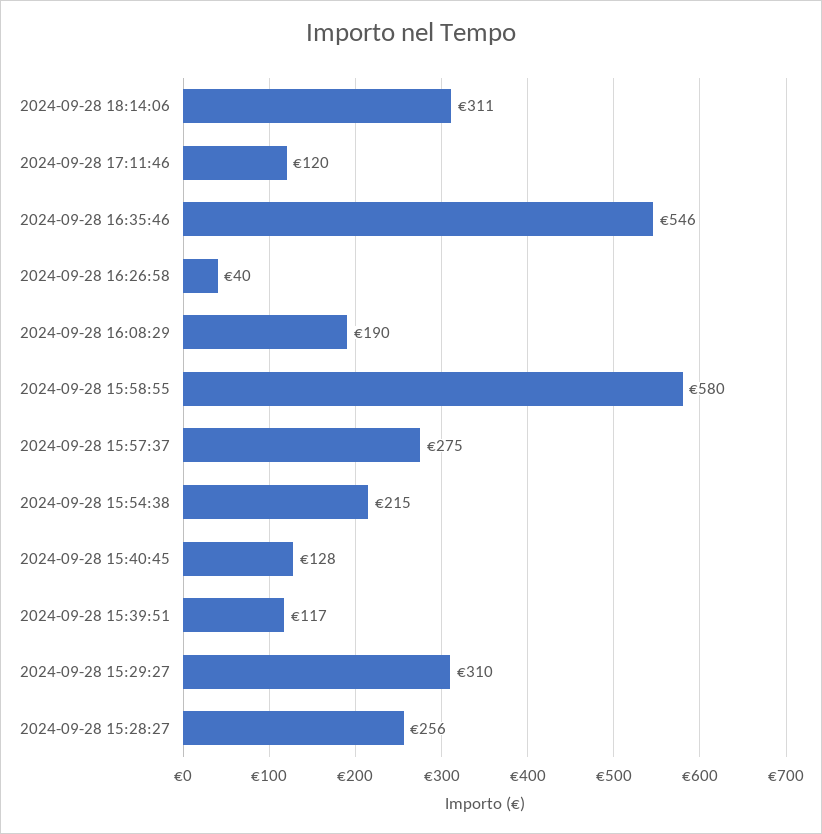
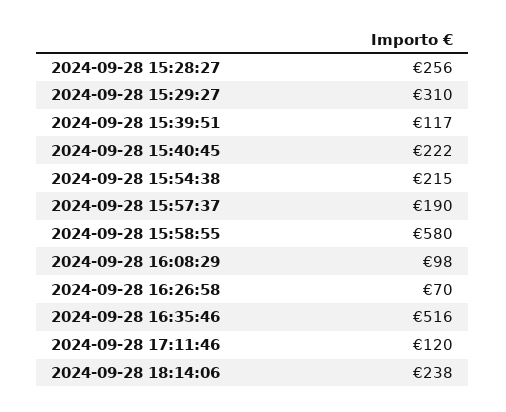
2024-09-28 18:14:06: 311 -> 238
2024-09-28 16:35:46: 546 -> 516
2024-09-28 16:26:58: 40 -> 70
2024-09-28 16:08:29: 190 -> 98
2024-09-28 15:57:37: 275 -> 190
2024-09-28 15:40:45: 128 -> 222

